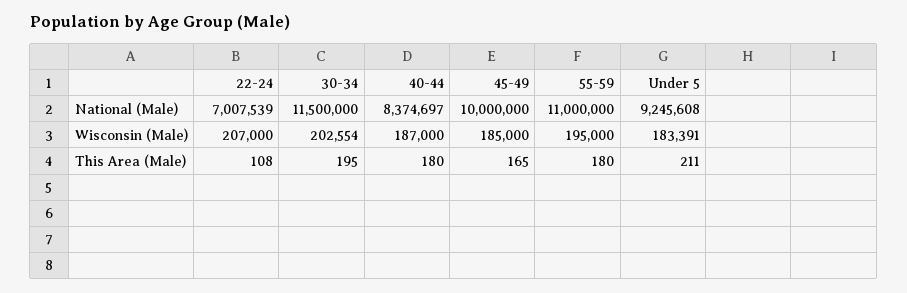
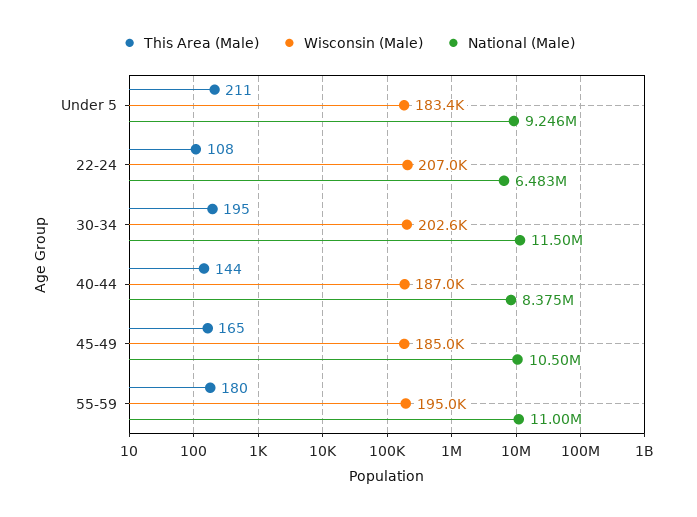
National (Male), 22-24: 7007539 -> 6483000
National (Male), 45-49: 10000000 -> 10500000
This Area (Male), 40-44: 180 -> 144

